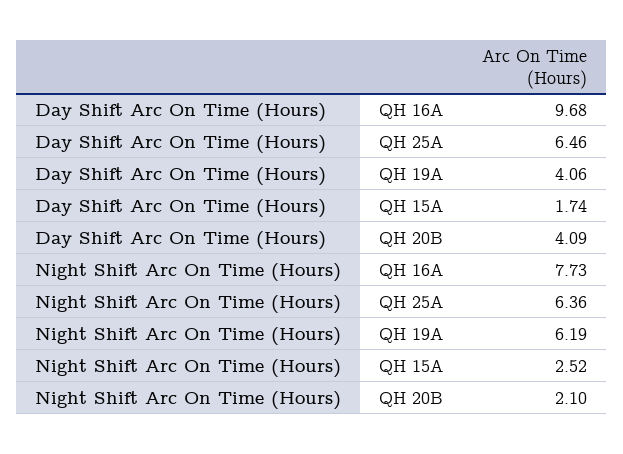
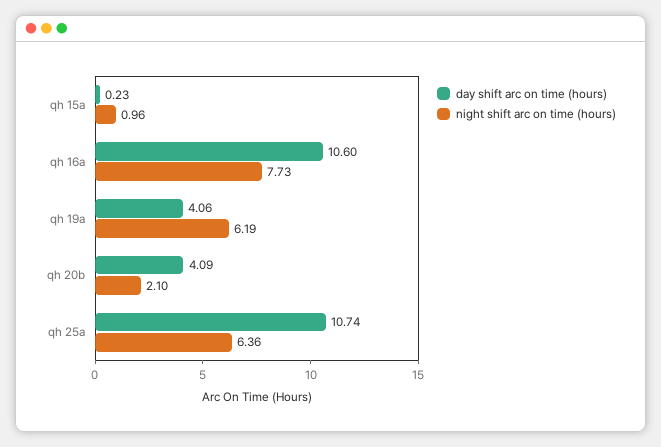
Day Shift Arc On Time (Hours), QH 16A: 9.68 -> 10.6
Day Shift Arc On Time (Hours), QH 25A: 6.46 -> 10.74
Day Shift Arc On Time (Hours), QH 15A: 1.74 -> 0.23
Night Shift Arc On Time (Hours), QH 15A: 2.52 -> 0.96

